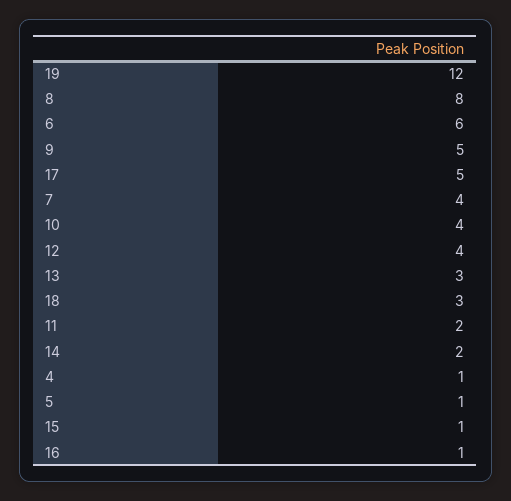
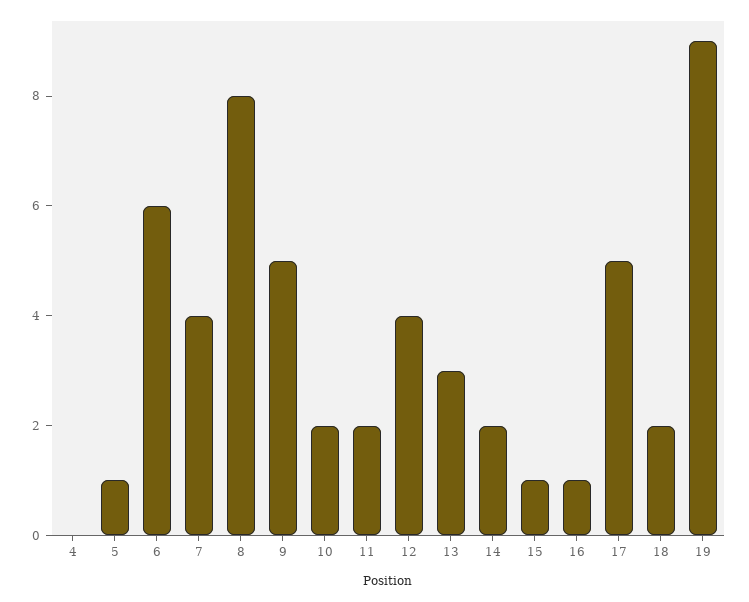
19: 12 -> 9
10: 4 -> 2
18: 3 -> 2
4: 1 -> 0

